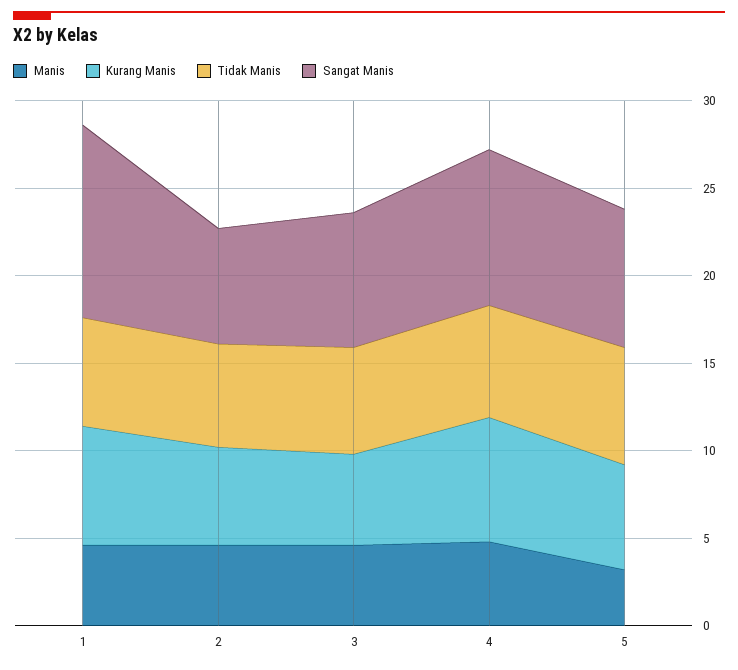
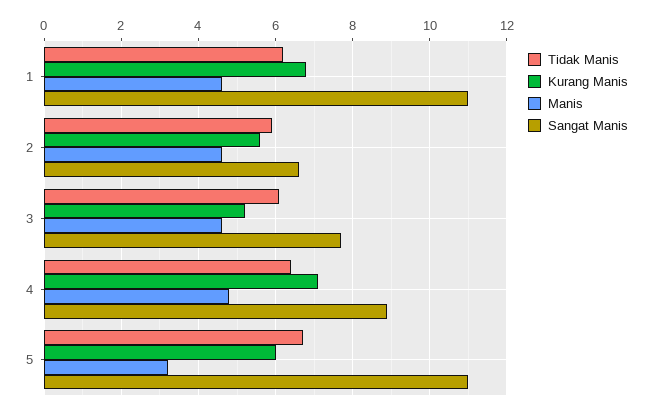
Sangat Manis, 5: 8 -> 11

